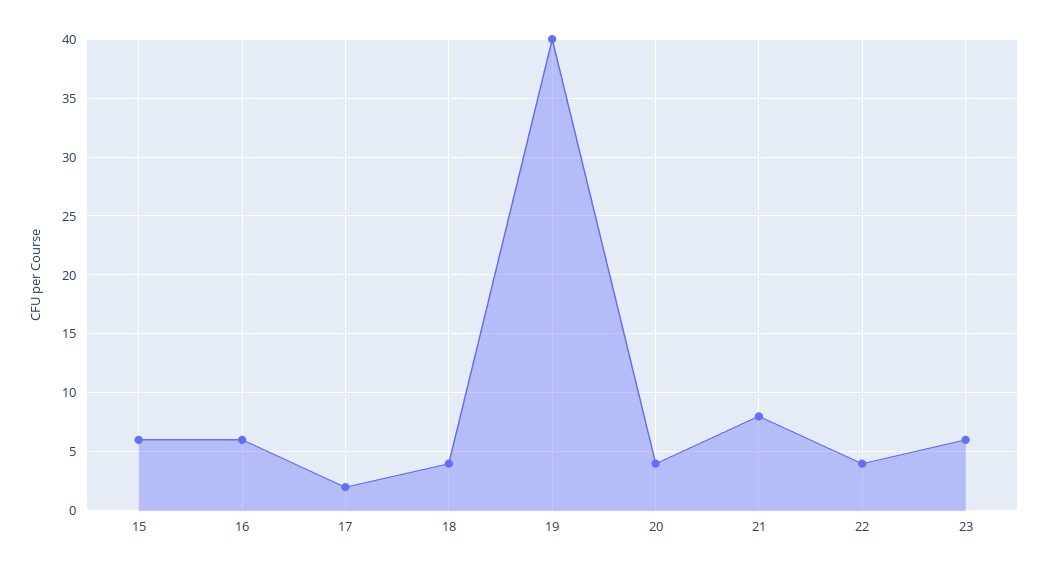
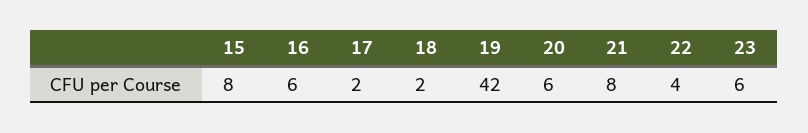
15: 6 -> 8
18: 4 -> 2
19: 40 -> 42
20: 4 -> 6

